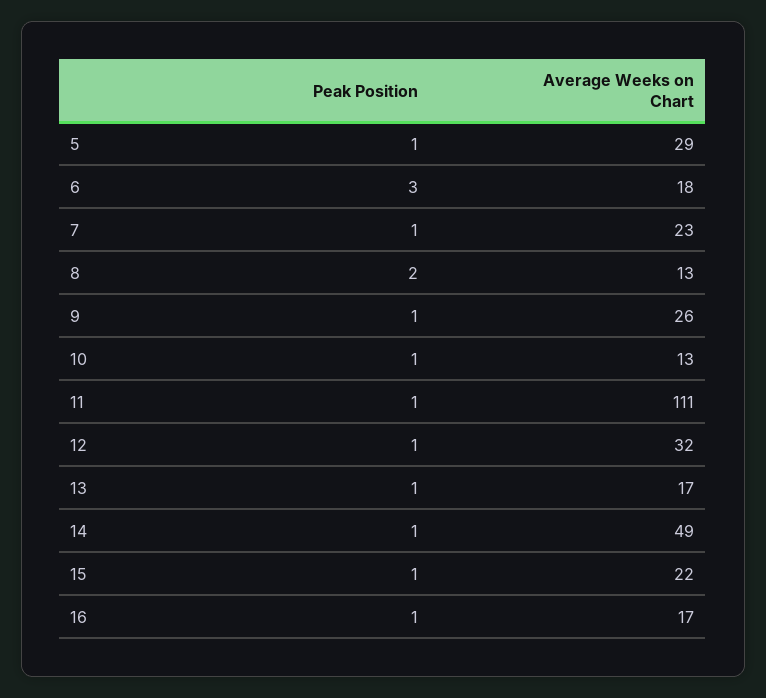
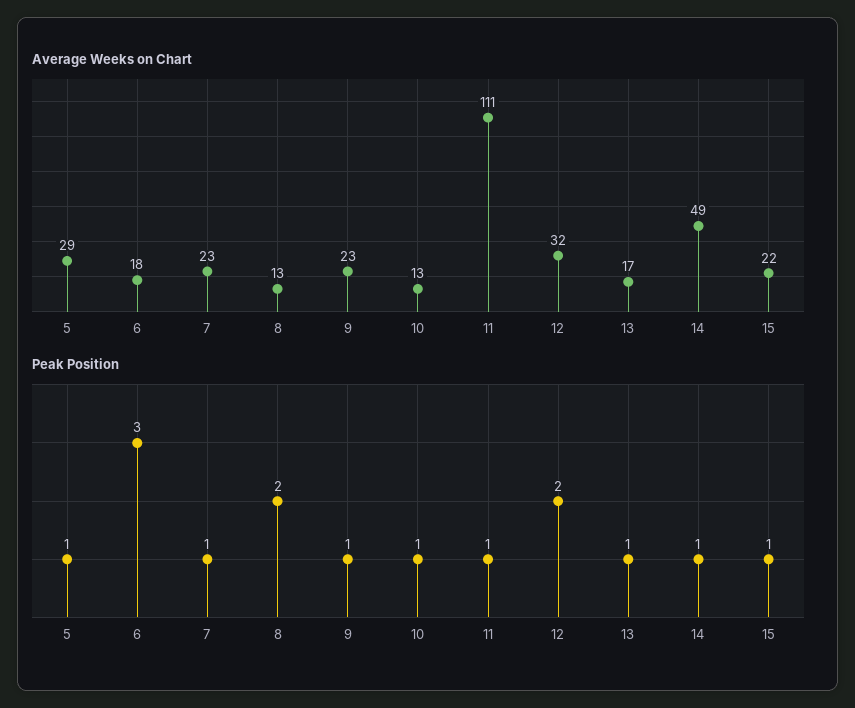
Average Weeks on Chart, 9: 26 -> 23
Peak Position, 12: 1 -> 2
Peak Position, 16: 1 -> none
Average Weeks on Chart, 16: 17 -> none

